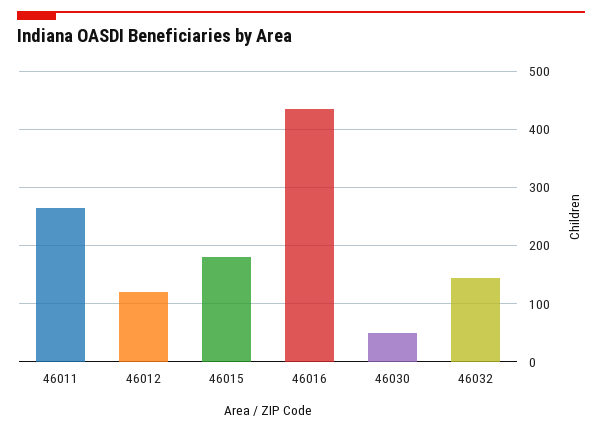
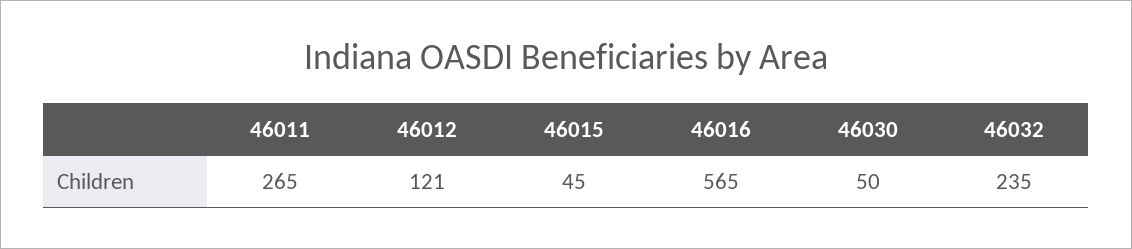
46015: 180 -> 45
46016: 440 -> 565
46032: 140 -> 235

